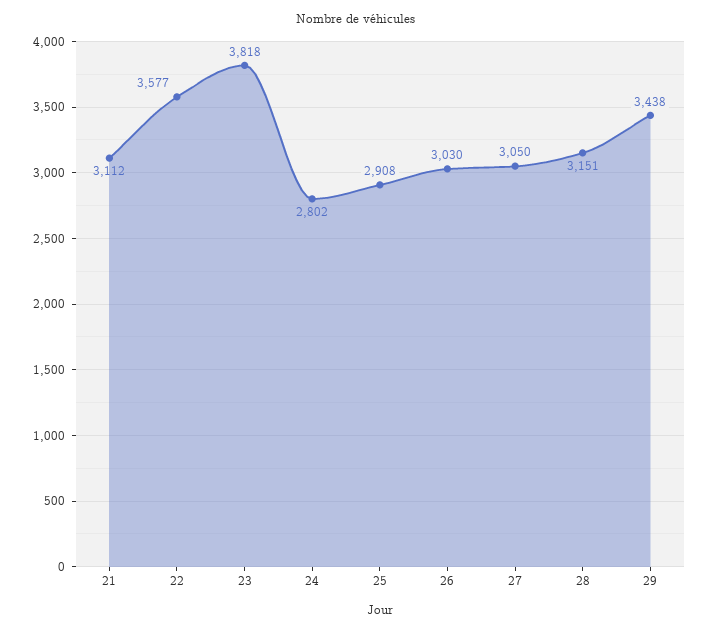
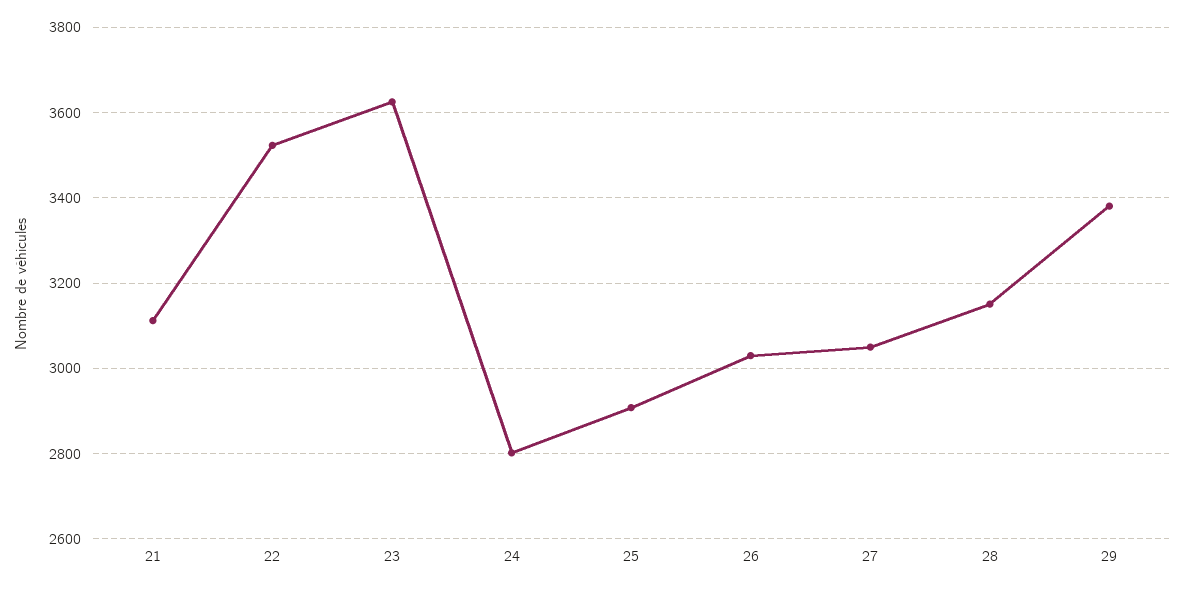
22: 3577 -> 3520
23: 3818 -> 3620
29: 3438 -> 3380

